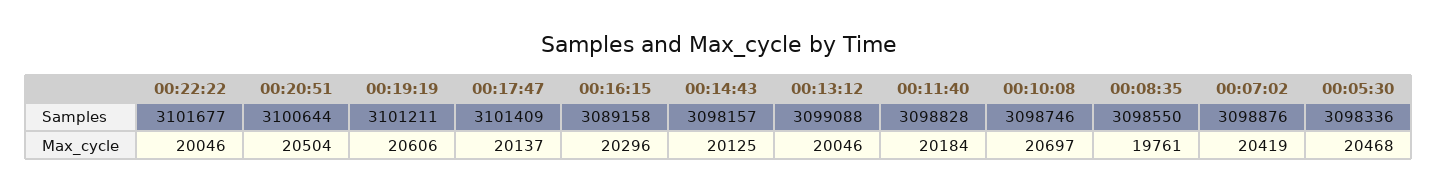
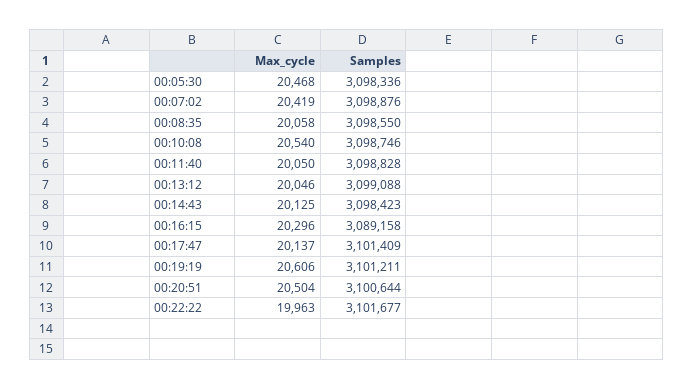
00:14:43, Samples: 3098157 -> 3098423
00:22:22, Max_cycle: 20046 -> 19963
00:11:40, Max_cycle: 20184 -> 20050
00:10:08, Max_cycle: 20697 -> 20540
00:08:35, Max_cycle: 19761 -> 20058

